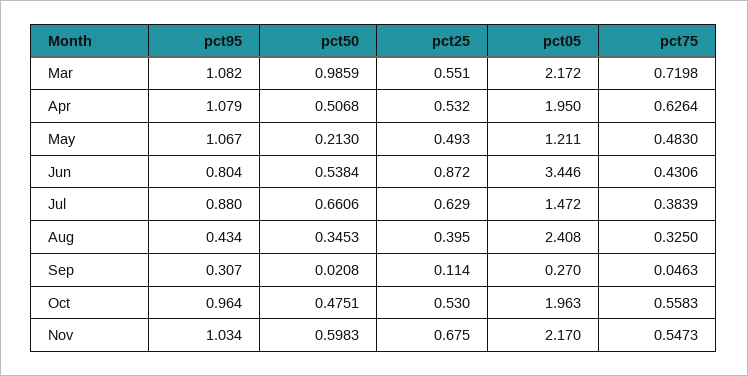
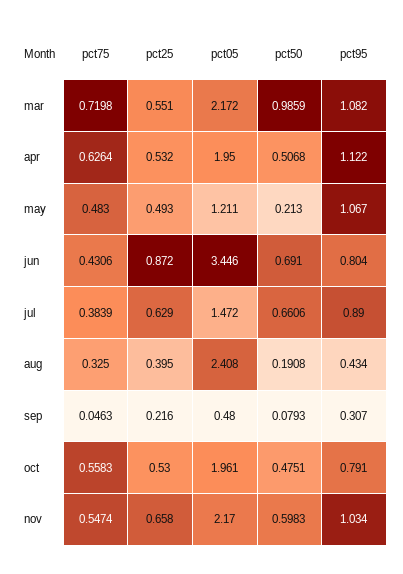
pct95, Apr: 1.079 -> 1.122
pct50, Jun: 0.5384 -> 0.691
pct95, Jul: 0.88 -> 0.89
pct50, Aug: 0.3453 -> 0.1908
pct50, Sep: 0.0208 -> 0.0793
pct25, Sep: 0.114 -> 0.216
pct05, Sep: 0.27 -> 0.48
pct95, Oct: 0.964 -> 0.791
pct05, Oct: 1.963 -> 1.961
pct25, Nov: 0.675 -> 0.658
pct75, Nov: 0.5473 -> 0.5474

